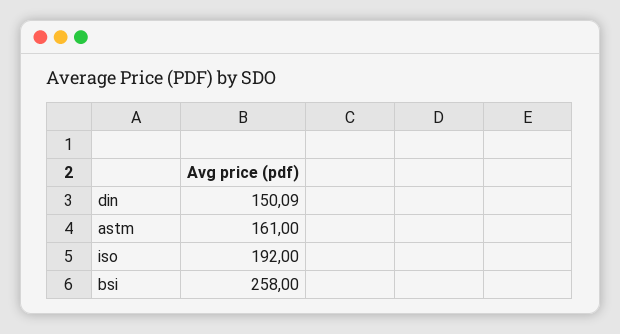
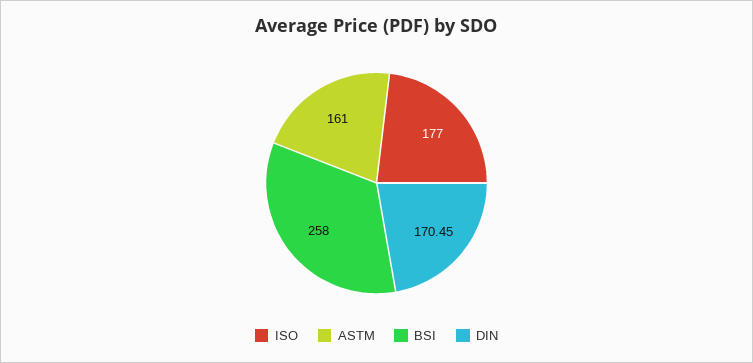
din: 150.09 -> 170.45
iso: 192 -> 177

